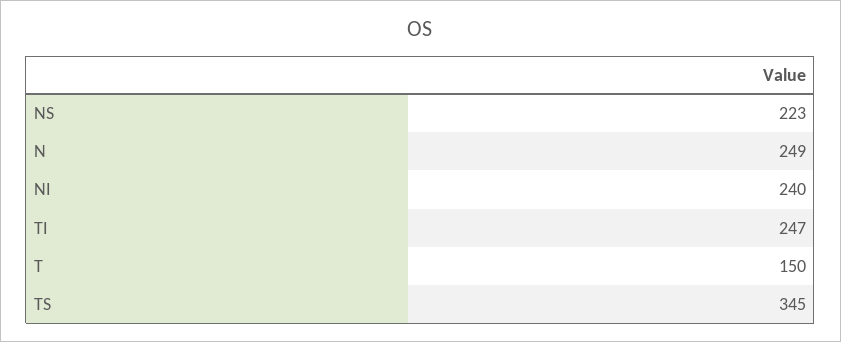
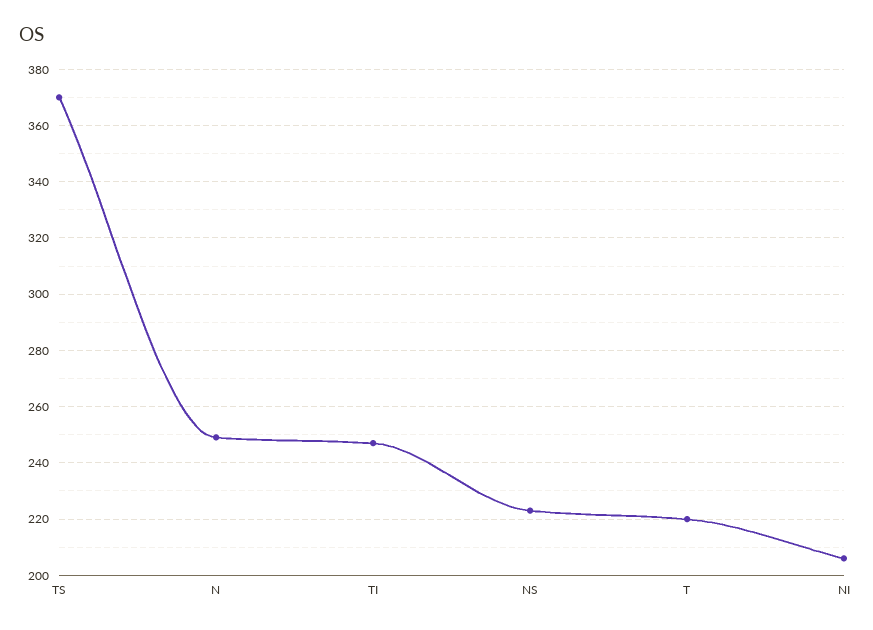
NI: 240 -> 205
T: 150 -> 220
TS: 345 -> 370

